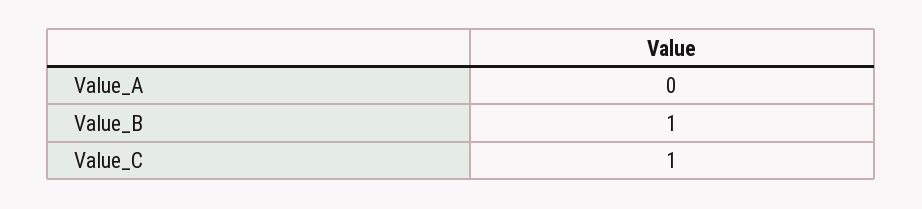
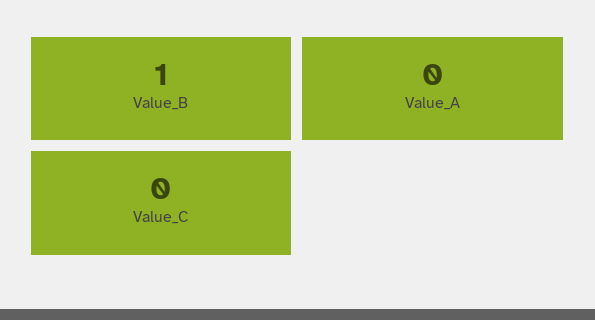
Value_C: 1 -> 0

